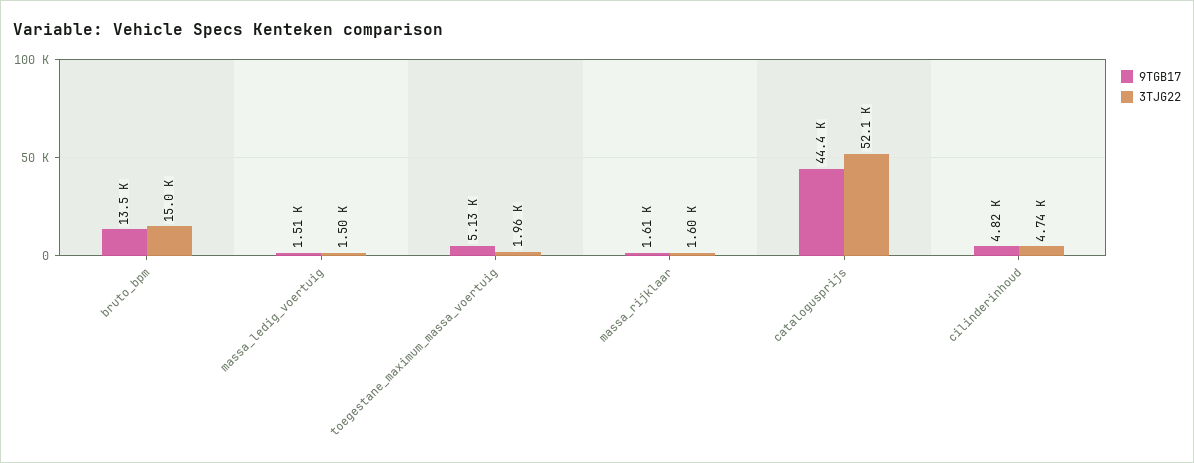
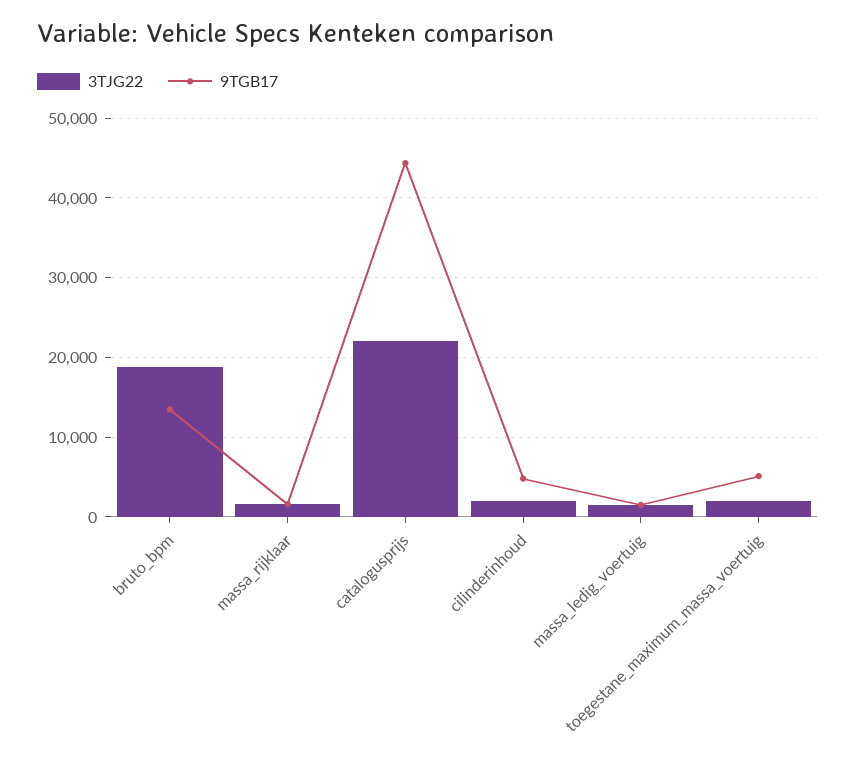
3TJG22, bruto_bpm: 15000 -> 19000
3TJG22, catalogusprijs: 52100 -> 22000
3TJG22, cilinderinhoud: 4740 -> 2000

